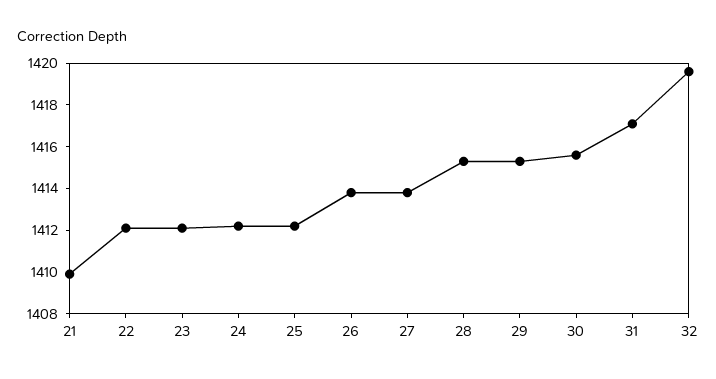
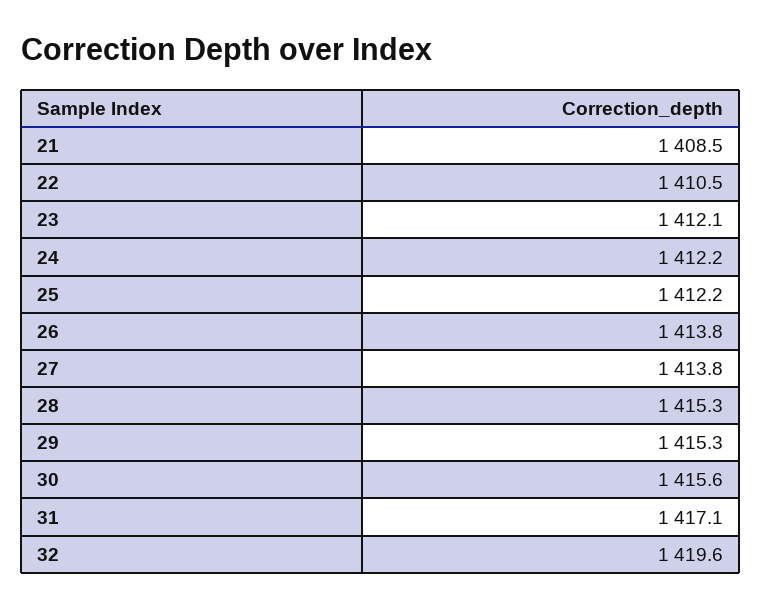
21: 1410 -> 1408.5
22: 1412 -> 1410.5

